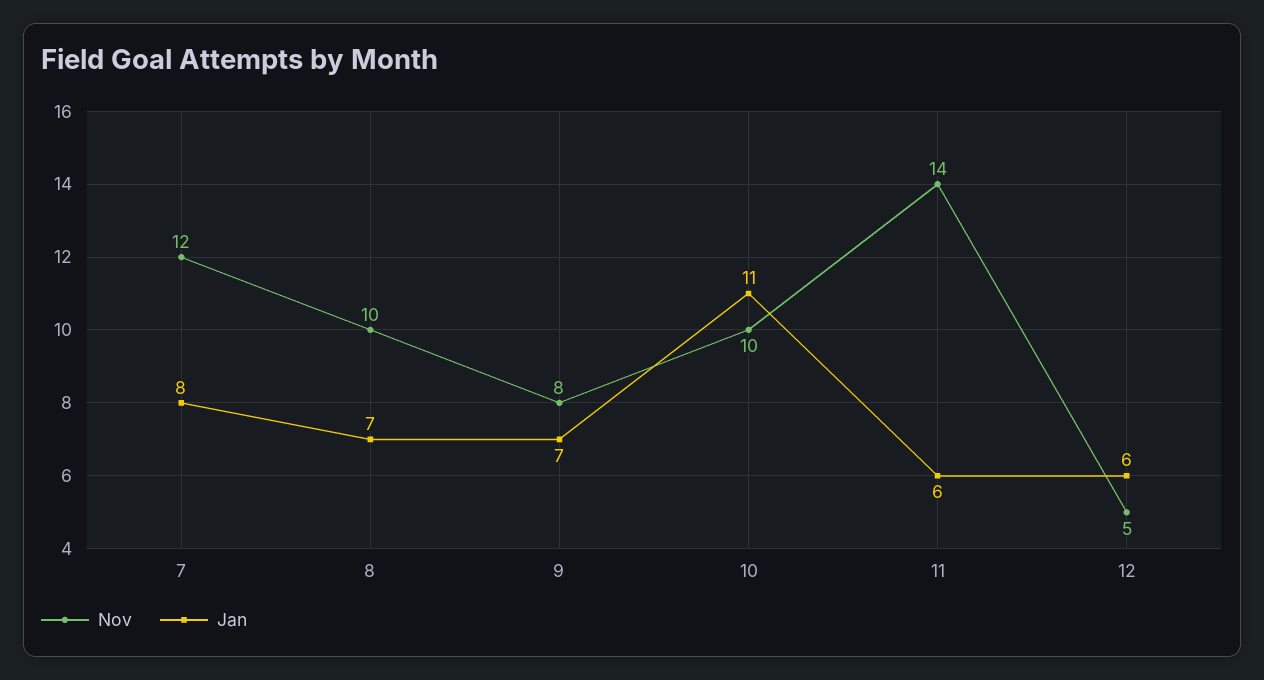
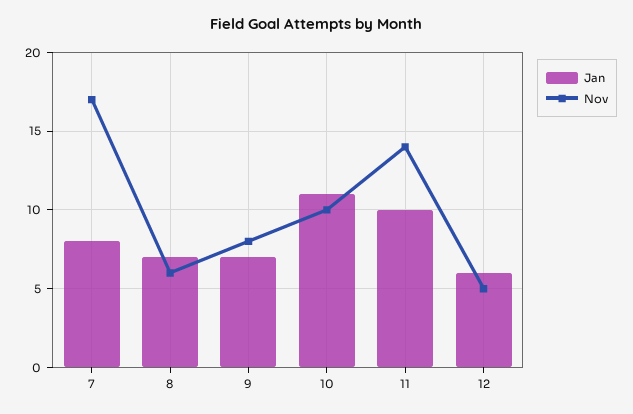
Nov, 7: 12 -> 17
Nov, 8: 10 -> 6
Jan, 11: 6 -> 10

